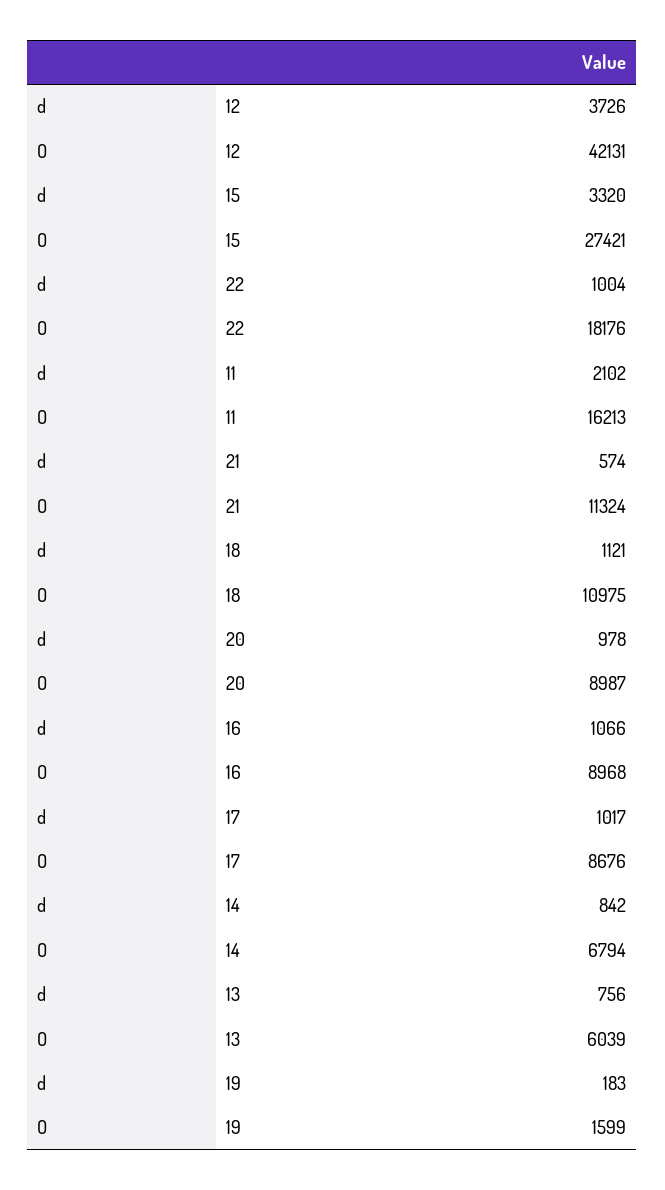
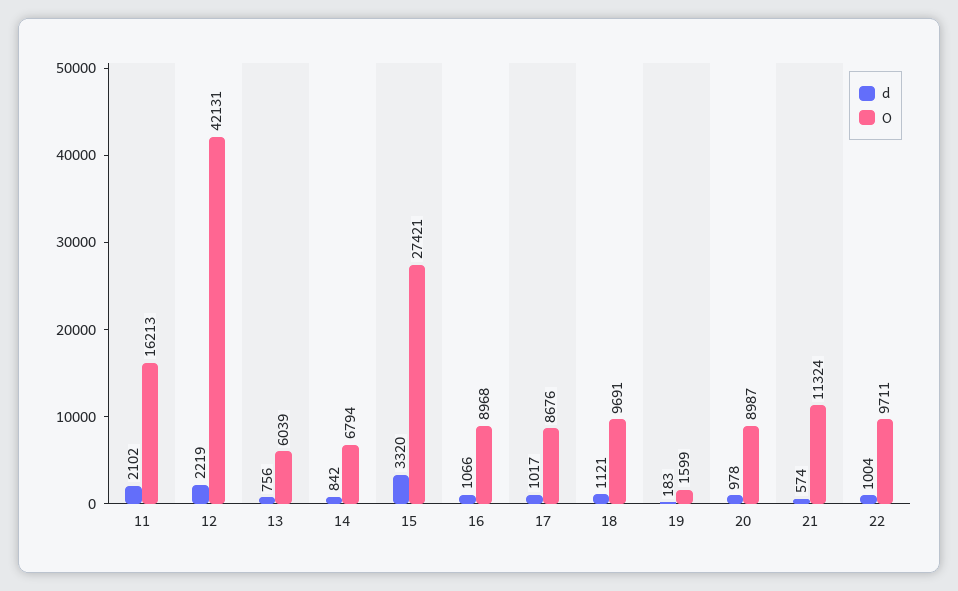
d, 12: 3726 -> 2219
O, 22: 18176 -> 9711
O, 18: 10975 -> 9691

